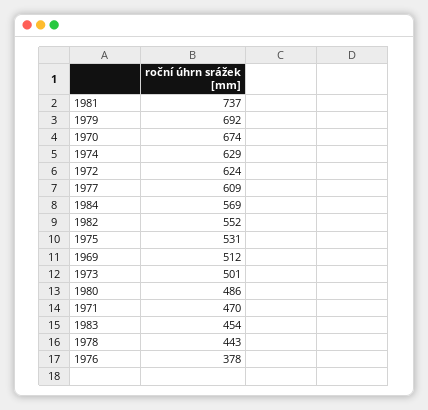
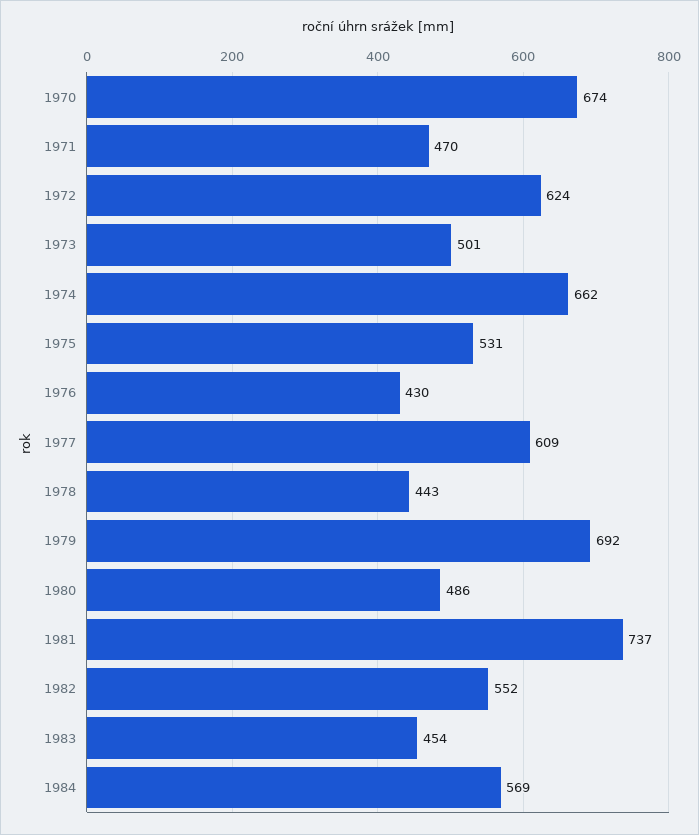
1974: 629 -> 662
1969: 512 -> none
1976: 378 -> 430

